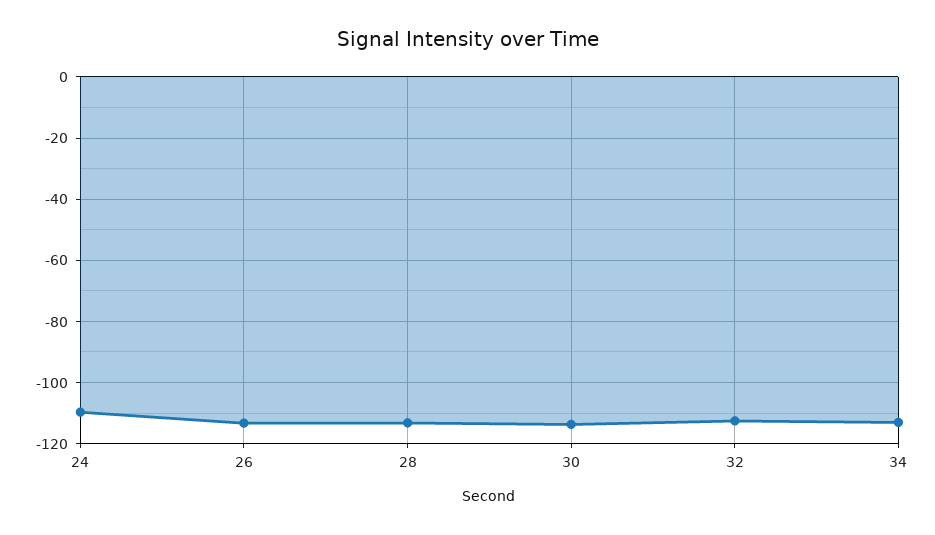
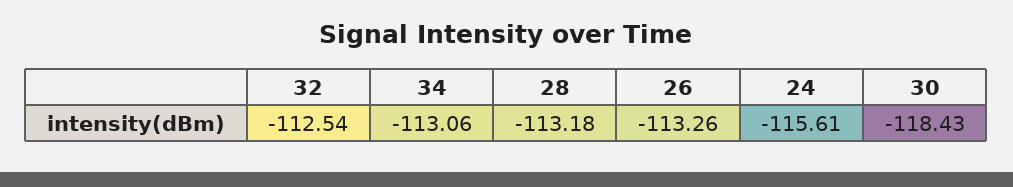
24: -110 -> -115.61
30: -114 -> -118.43

